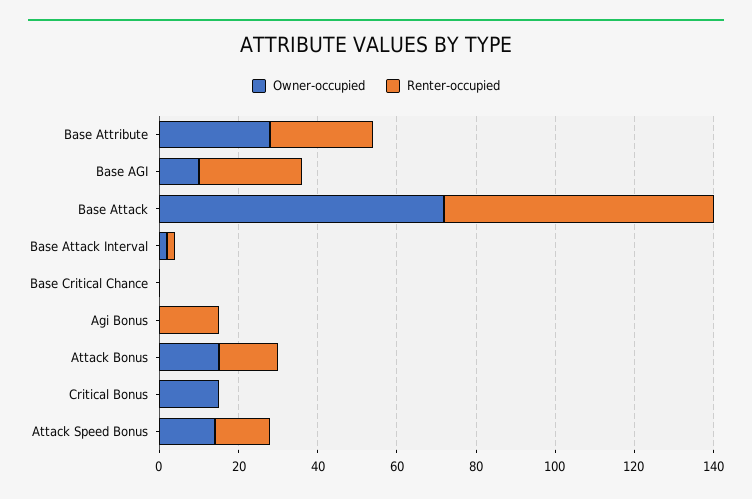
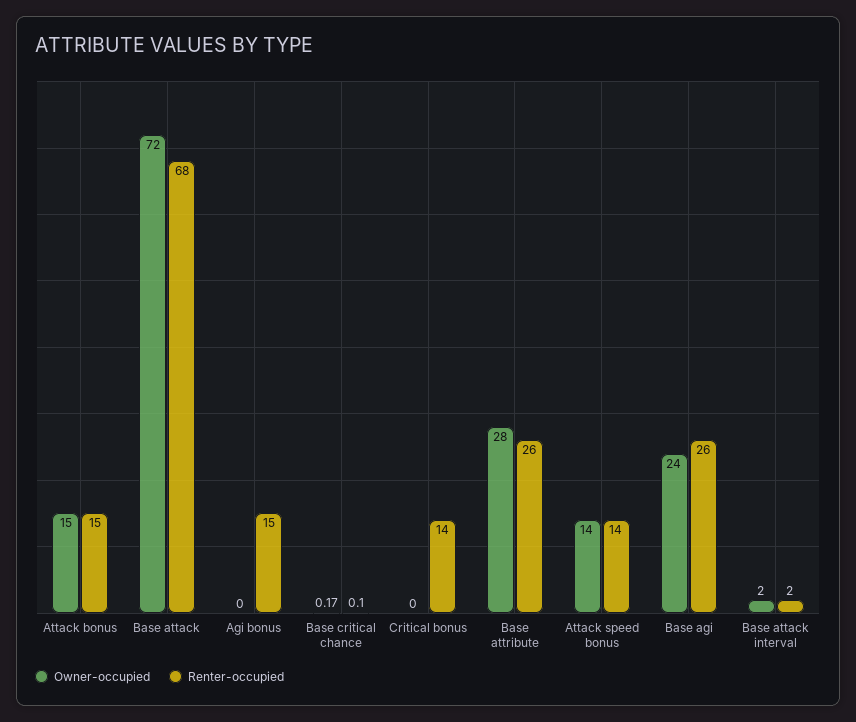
Owner-occupied, Base AGI: 10 -> 24
Owner-occupied, Critical Bonus: 15 -> 0
Renter-occupied, Critical Bonus: 0 -> 14

